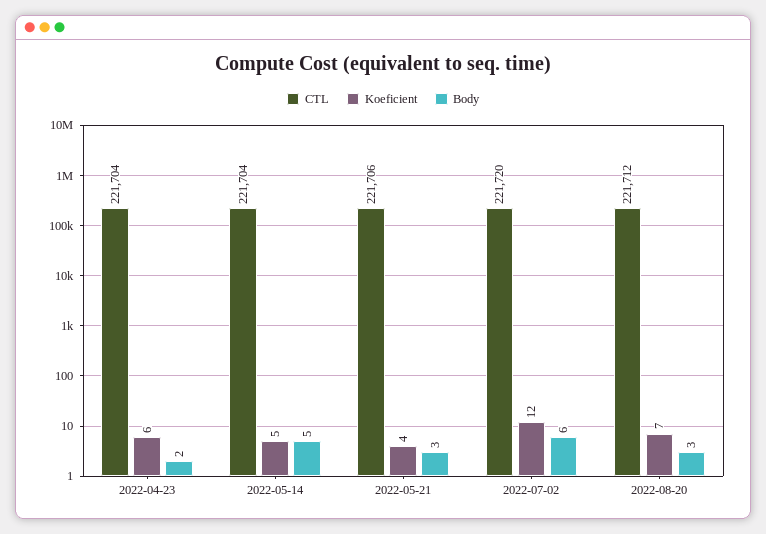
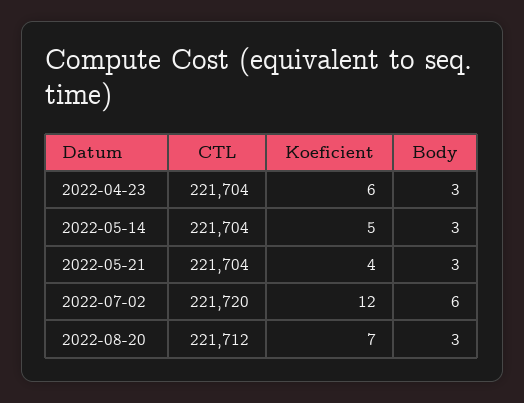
Body, 2022-04-23: 2 -> 3
Body, 2022-05-14: 5 -> 3
CTL, 2022-05-21: 221706 -> 221704

